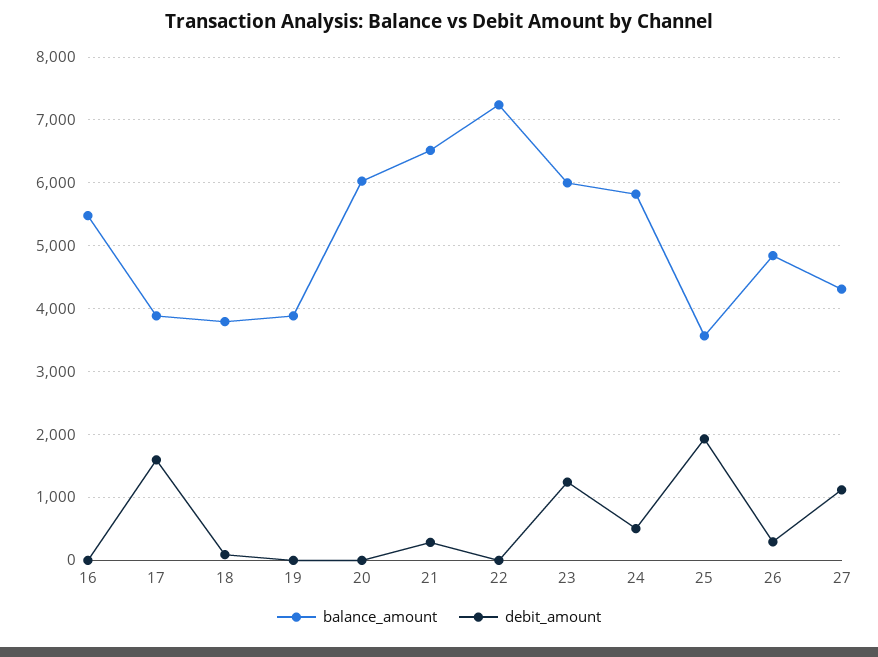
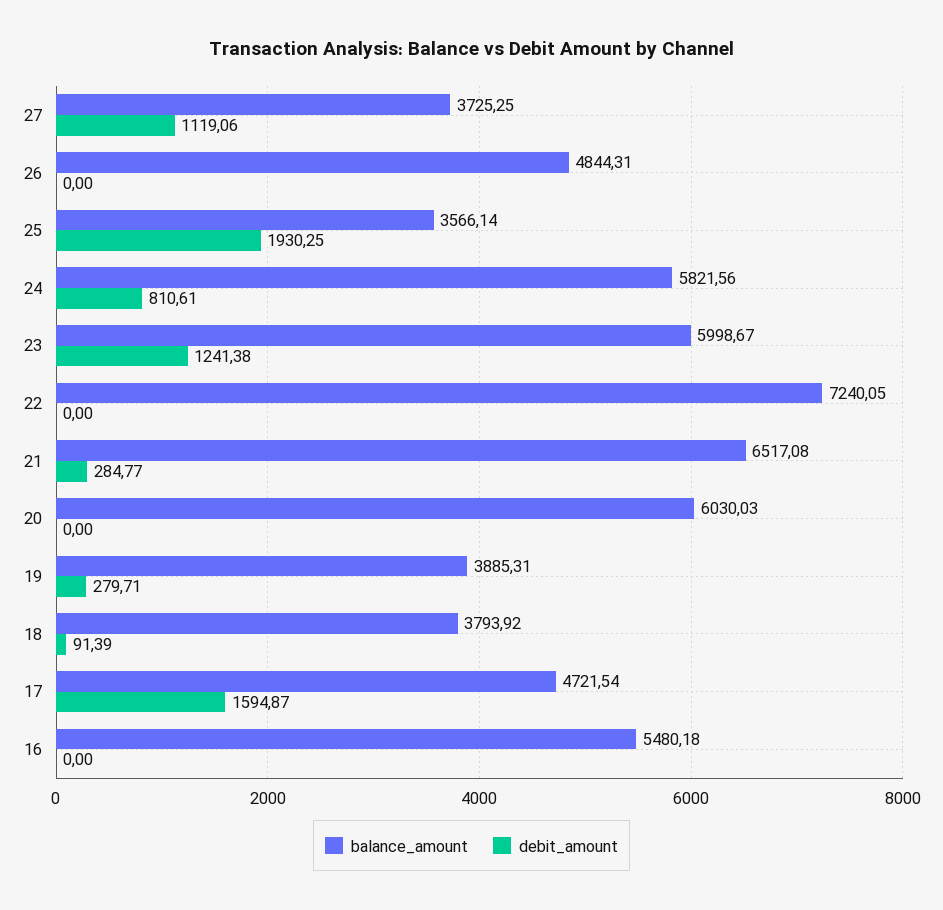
balance_amount, 17: 3900 -> 4721.54
debit_amount, 19: 0 -> 279.71
debit_amount, 24: 500 -> 810.61
debit_amount, 26: 300 -> 0
balance_amount, 27: 4300 -> 3725.25

